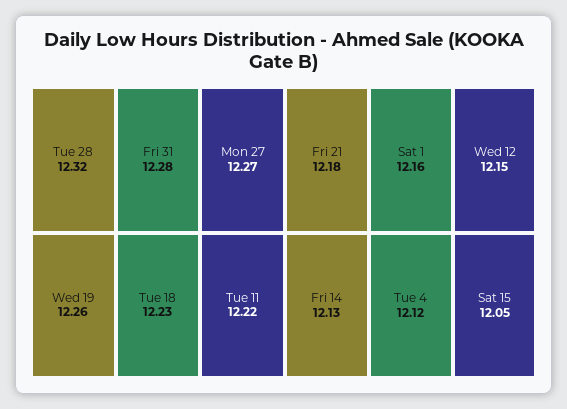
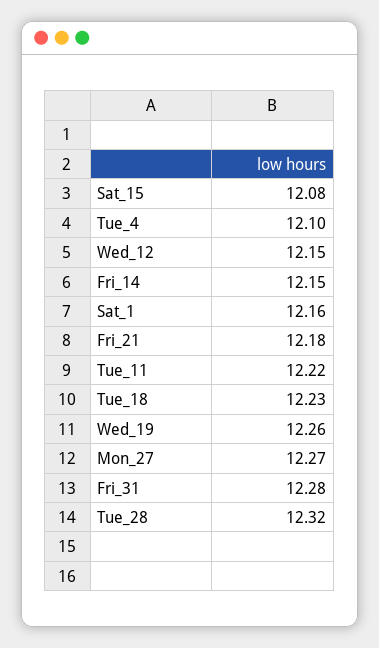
Fri 14: 12.13 -> 12.15
Tue 4: 12.12 -> 12.1
Sat 15: 12.05 -> 12.08

